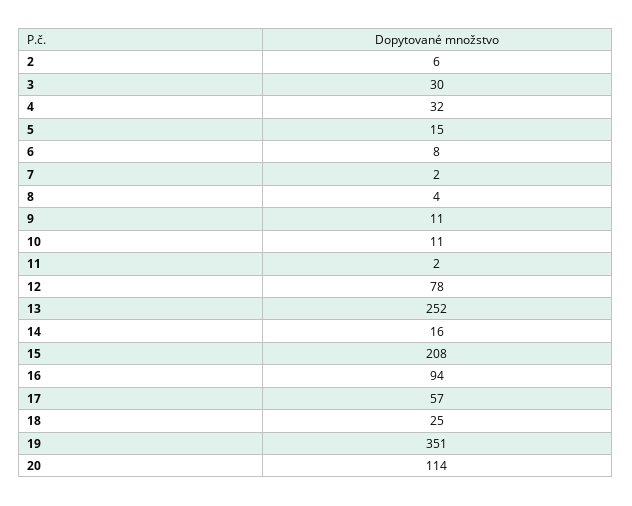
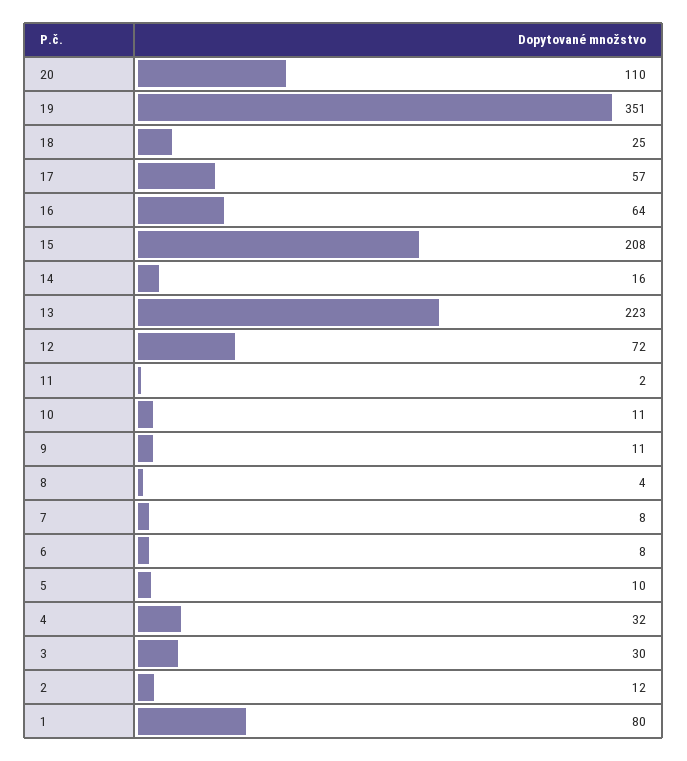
2: 6 -> 12
5: 15 -> 10
7: 2 -> 8
12: 78 -> 72
13: 252 -> 223
16: 94 -> 64
20: 114 -> 110
1: none -> 80

